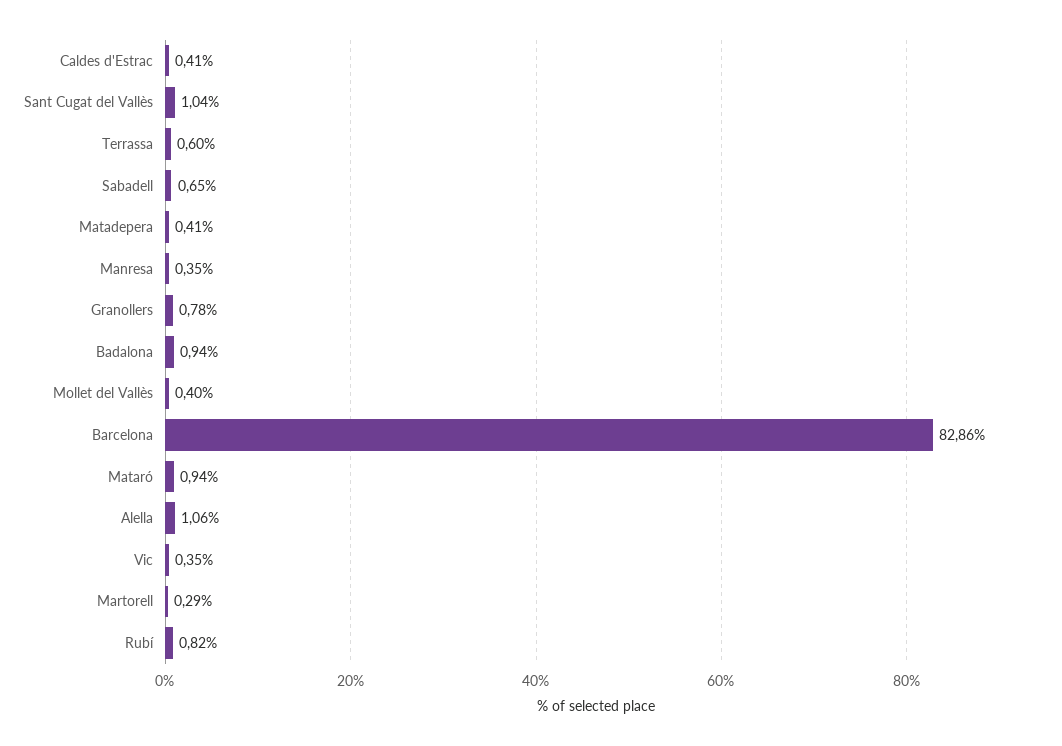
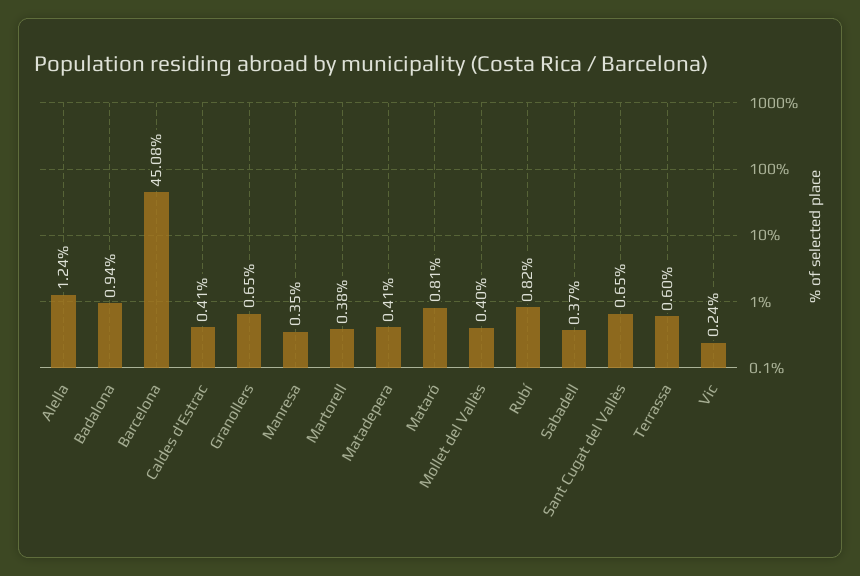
Sant Cugat del Vallès: 1.04 -> 0.65
Sabadell: 0.65 -> 0.37
Granollers: 0.78 -> 0.65
Barcelona: 82.86 -> 45.08
Mataró: 0.94 -> 0.81
Alella: 1.06 -> 1.24
Vic: 0.35 -> 0.24
Martorell: 0.29 -> 0.38

